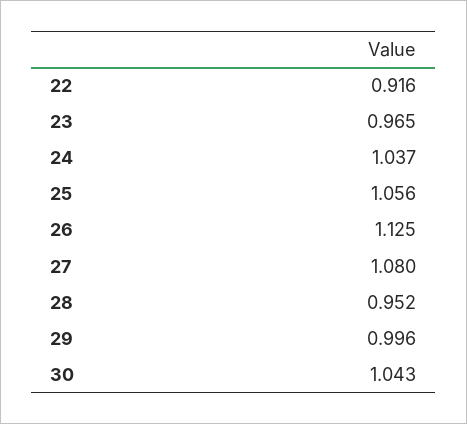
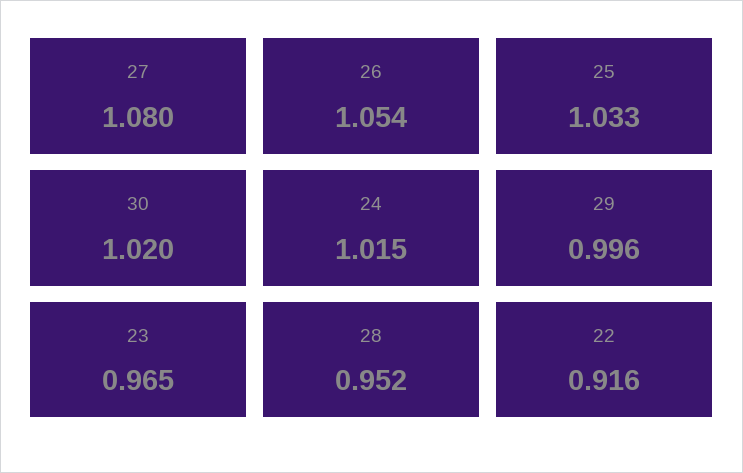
24: 1.037 -> 1.015
25: 1.056 -> 1.033
26: 1.125 -> 1.054
30: 1.043 -> 1.02

